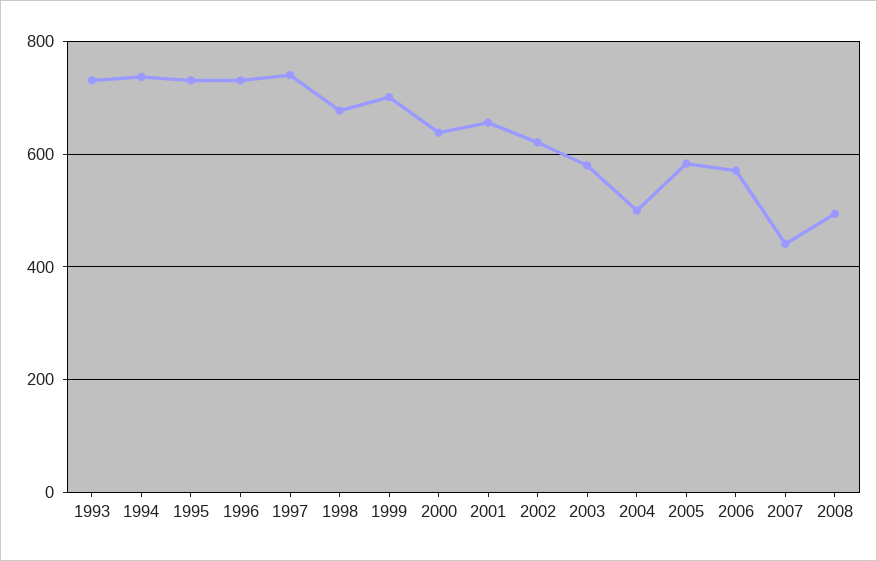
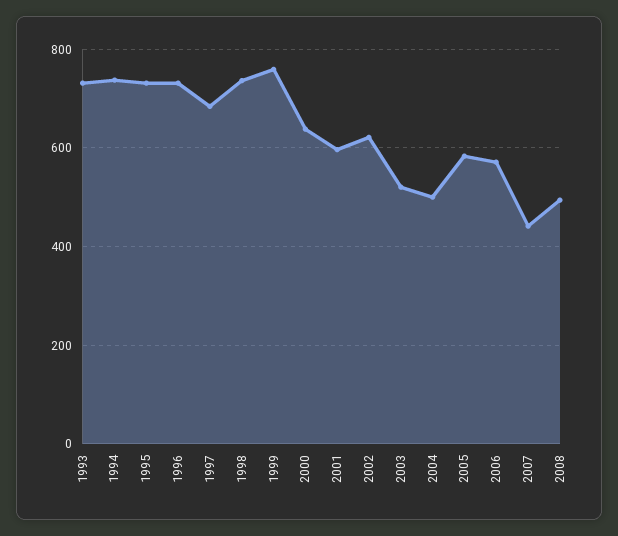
1997: 740 -> 680
1998: 680 -> 740
1999: 700 -> 760
2001: 660 -> 600
2003: 580 -> 520

